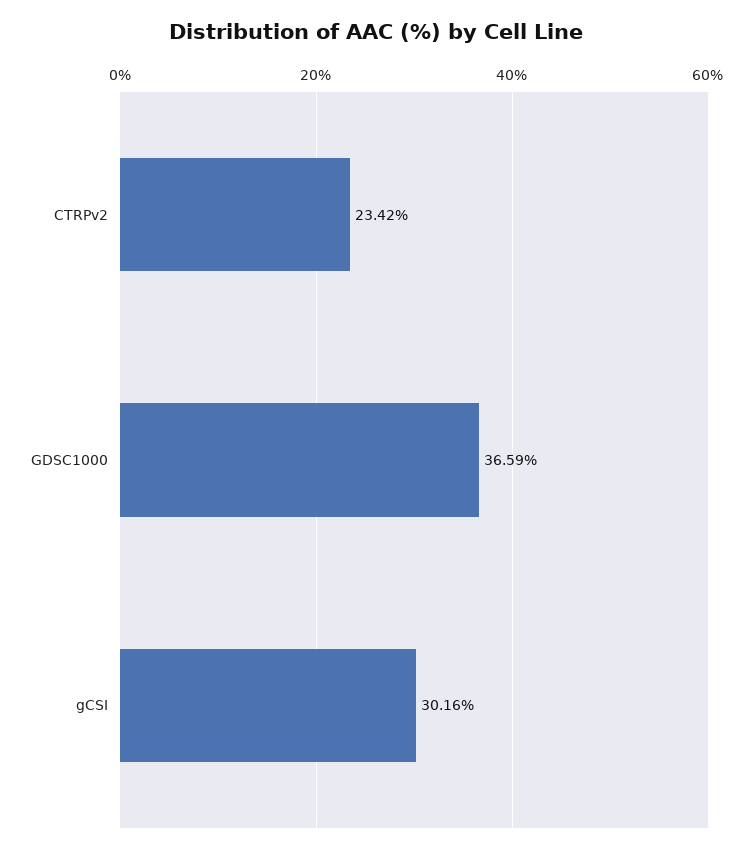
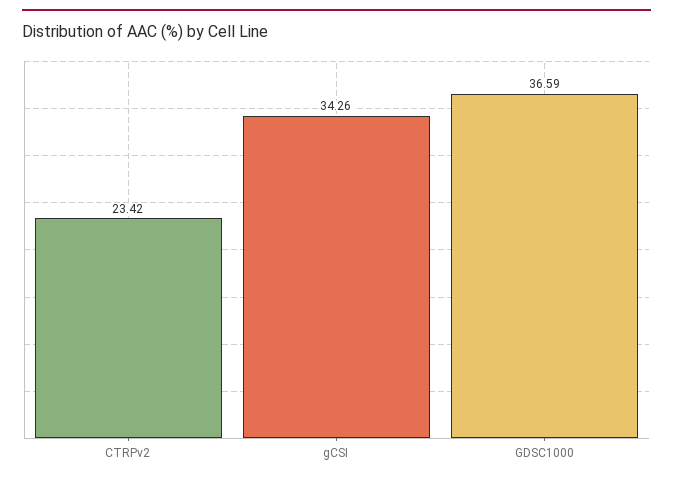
gCSI: 30.16 -> 34.26

